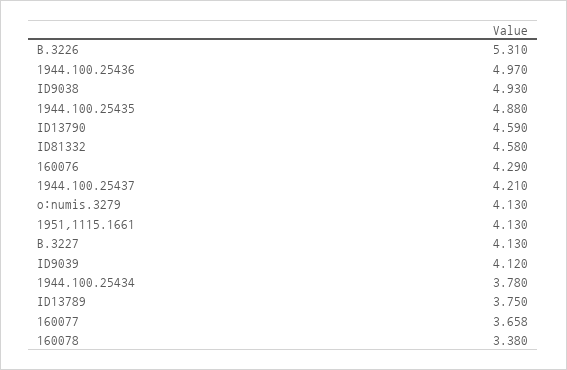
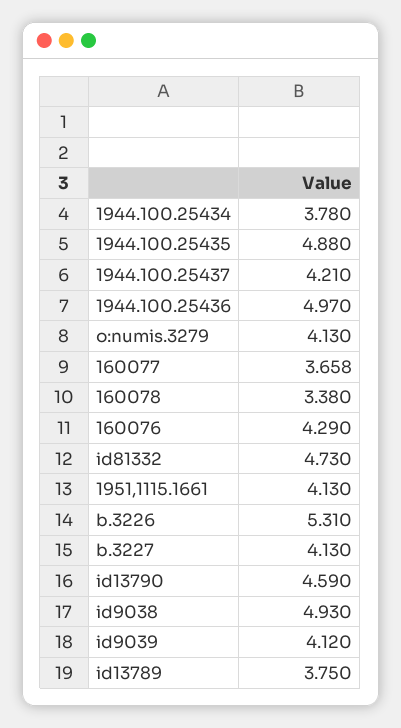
ID81332: 4.58 -> 4.73

